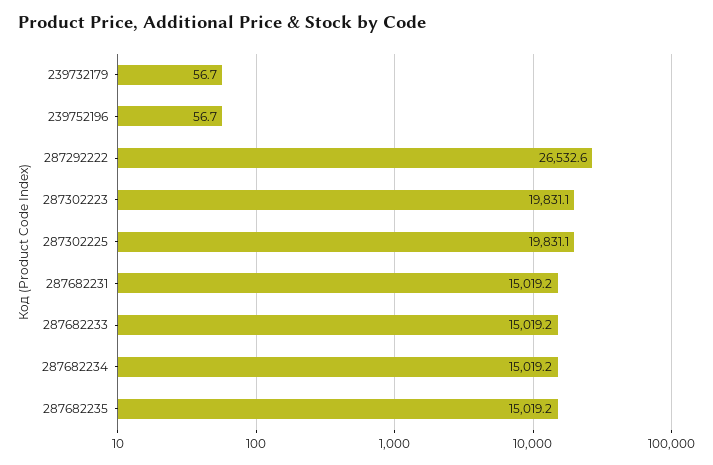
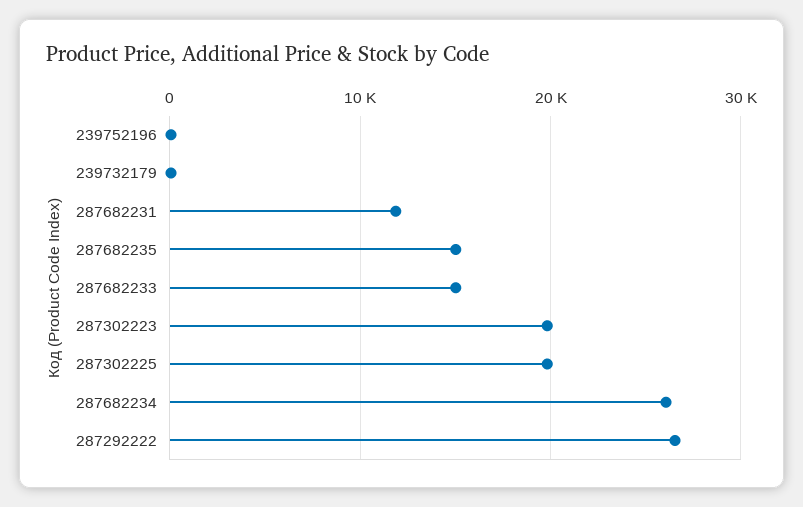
287682231: 15019.2 -> 12000
287682234: 15019.2 -> 26000

